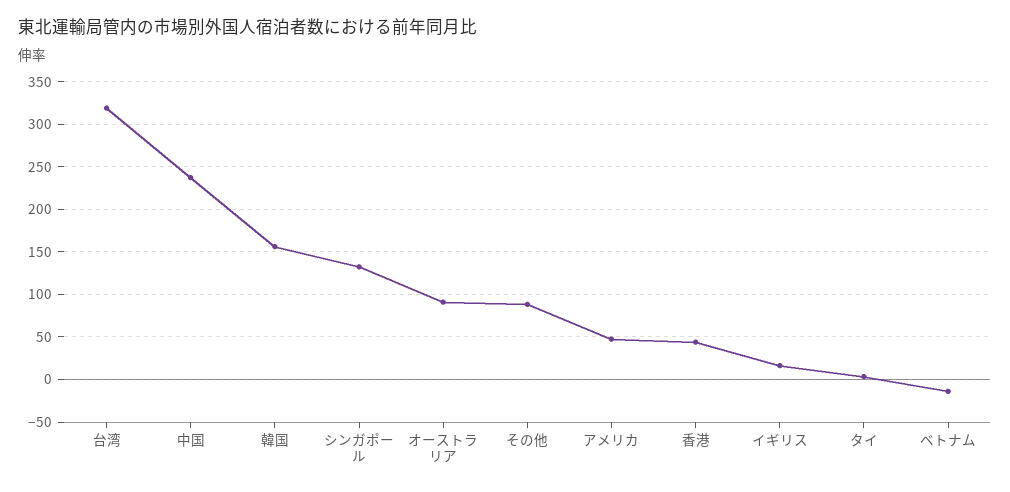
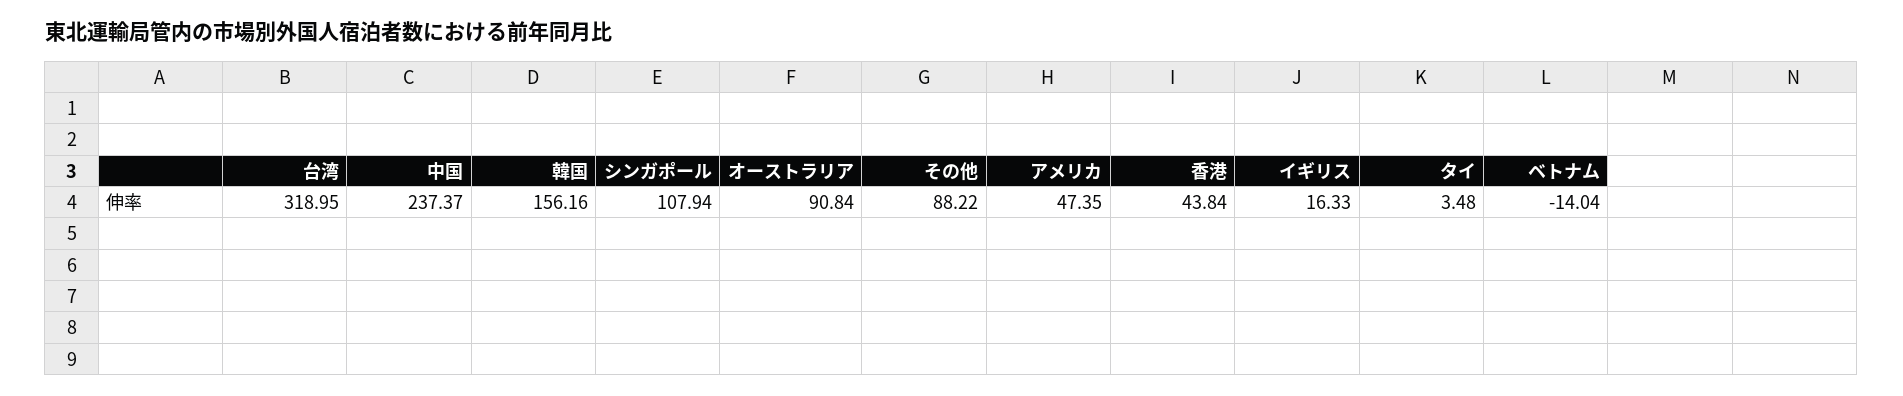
シンガポール: 130 -> 107.94

